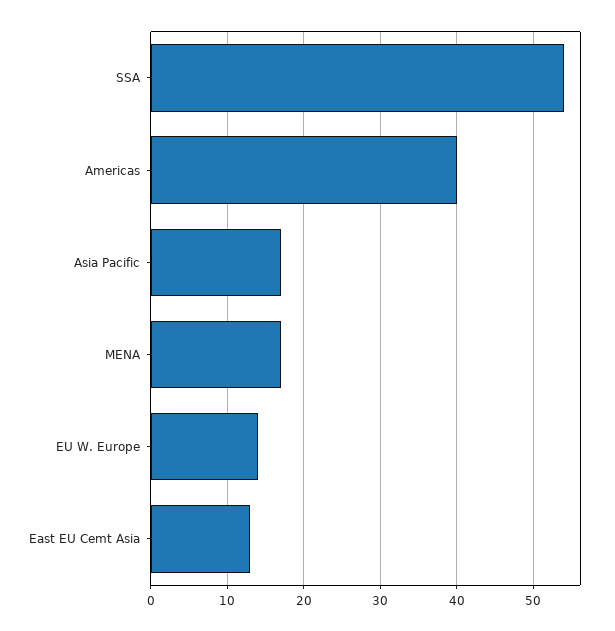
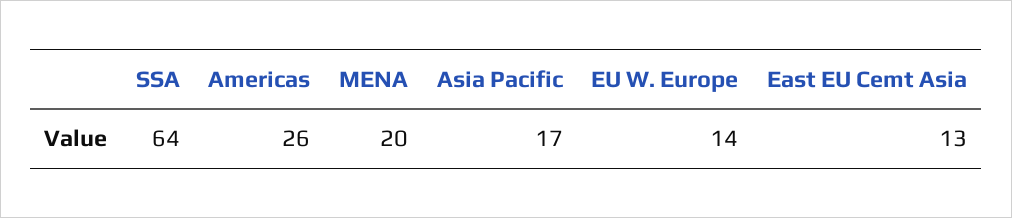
SSA: 54 -> 64
Americas: 40 -> 26
MENA: 17 -> 20

